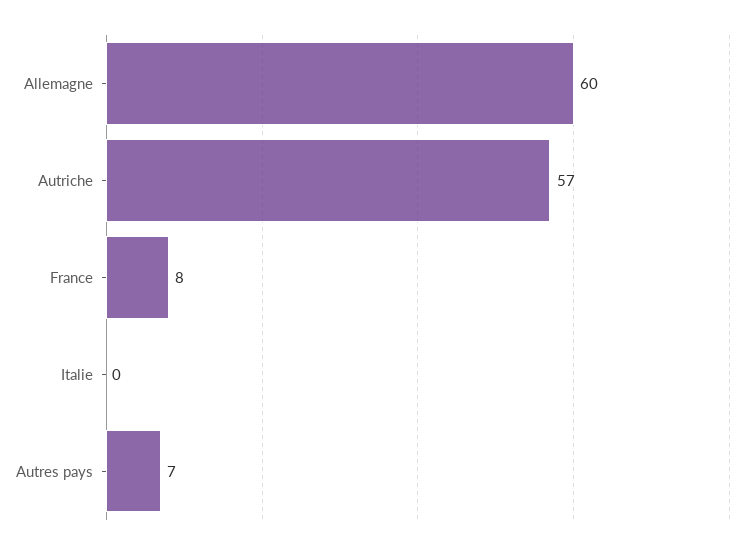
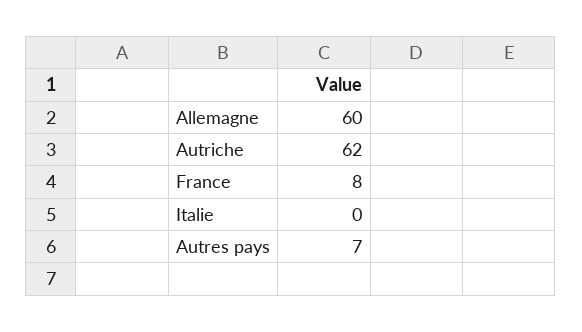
Autriche: 57 -> 62

